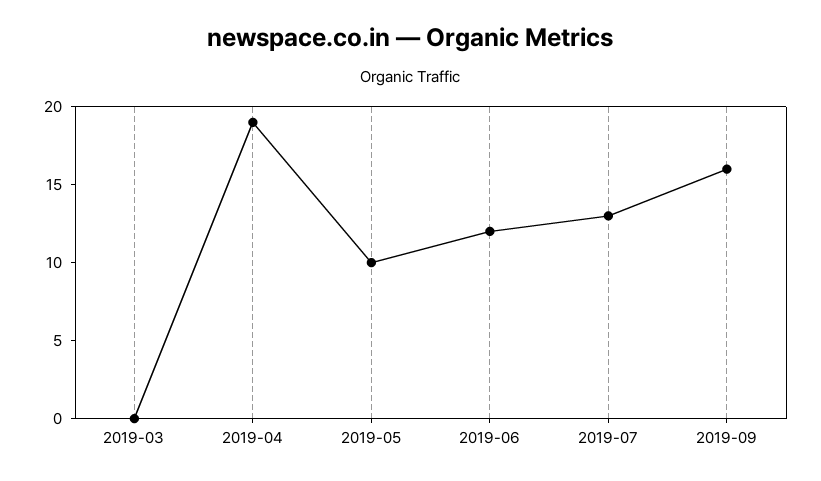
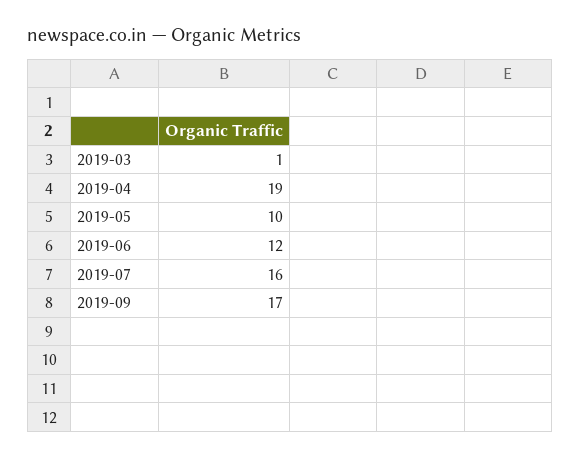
2019-03: 0 -> 1
2019-07: 13 -> 16
2019-09: 16 -> 17

